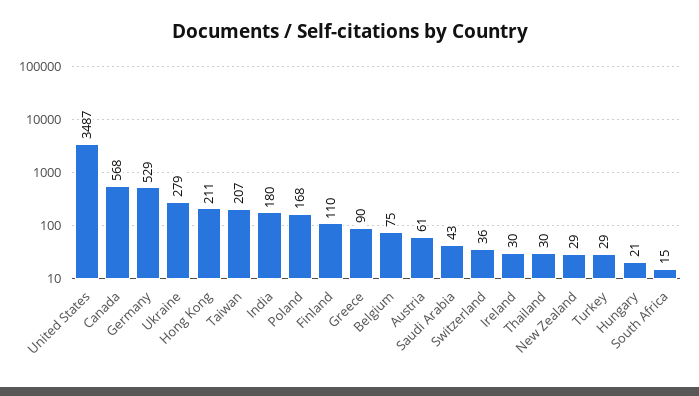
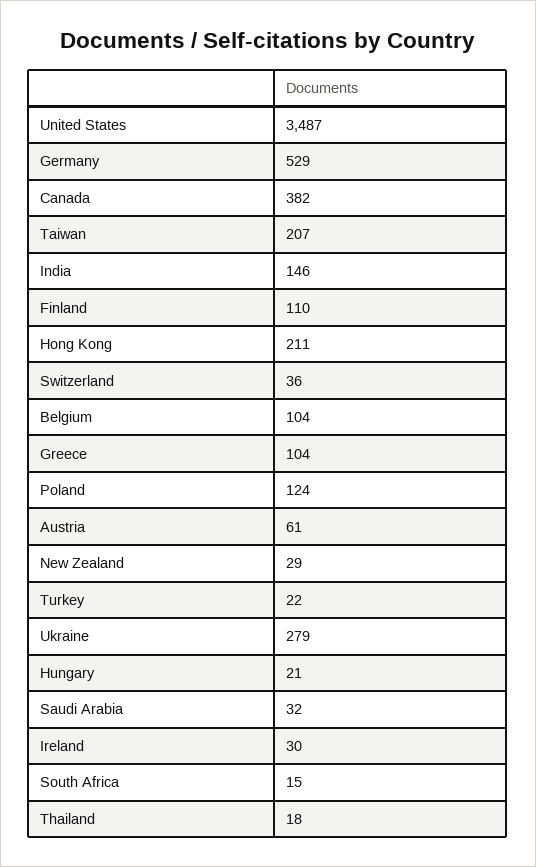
Canada: 568 -> 382
India: 180 -> 146
Poland: 168 -> 124
Greece: 90 -> 104
Belgium: 75 -> 104
Saudi Arabia: 43 -> 32
Thailand: 30 -> 18
Turkey: 29 -> 22

